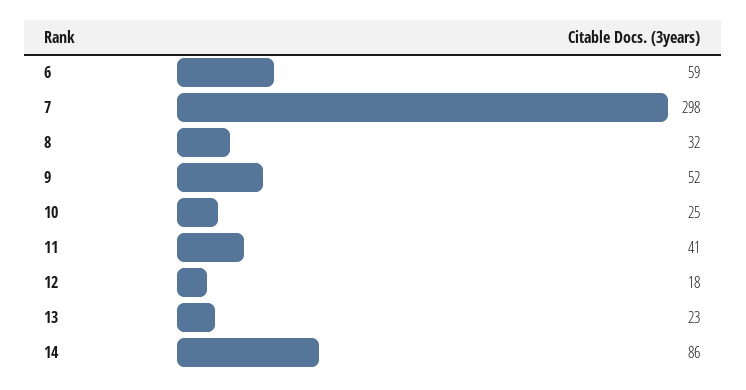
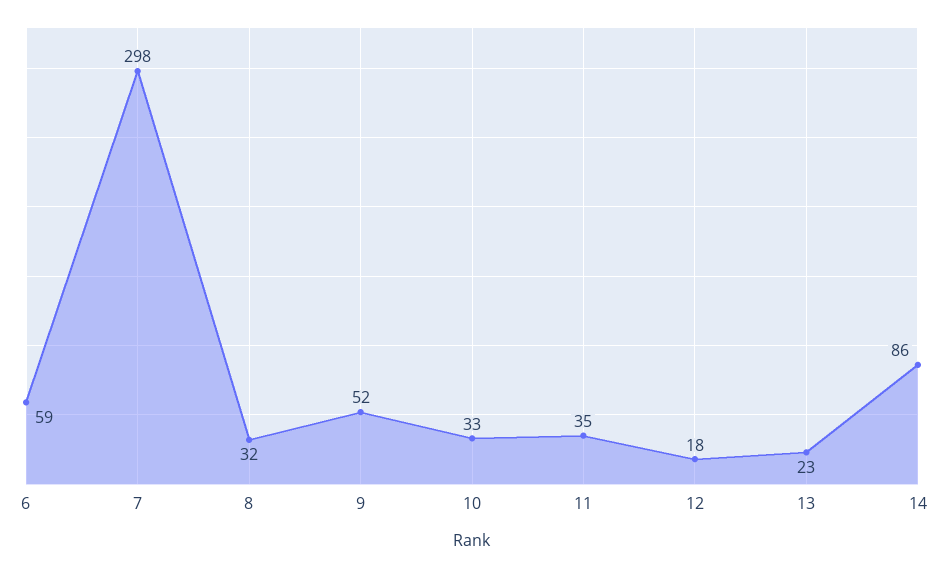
10: 25 -> 33
11: 41 -> 35

